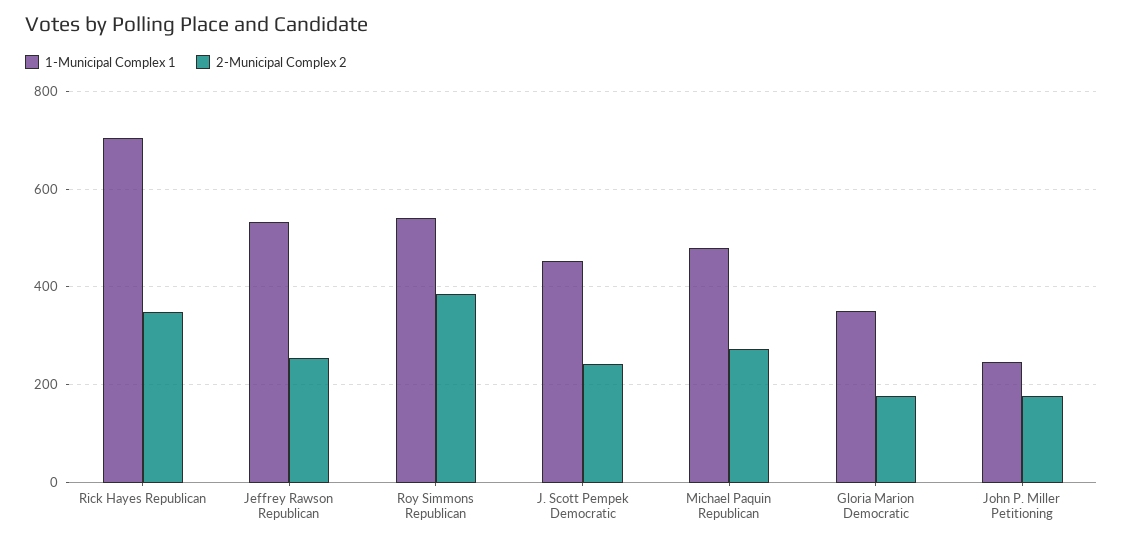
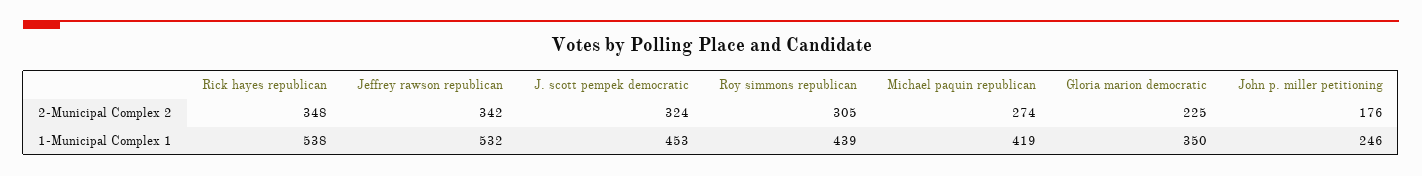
1-Municipal Complex 1, Rick Hayes Republican: 700 -> 538
2-Municipal Complex 2, Jeffrey Rawson Republican: 260 -> 342
1-Municipal Complex 1, Roy Simmons Republican: 540 -> 439
2-Municipal Complex 2, Roy Simmons Republican: 380 -> 305
2-Municipal Complex 2, J. Scott Pempek Democratic: 240 -> 324
1-Municipal Complex 1, Michael Paquin Republican: 480 -> 419
2-Municipal Complex 2, Gloria Marion Democratic: 180 -> 225

